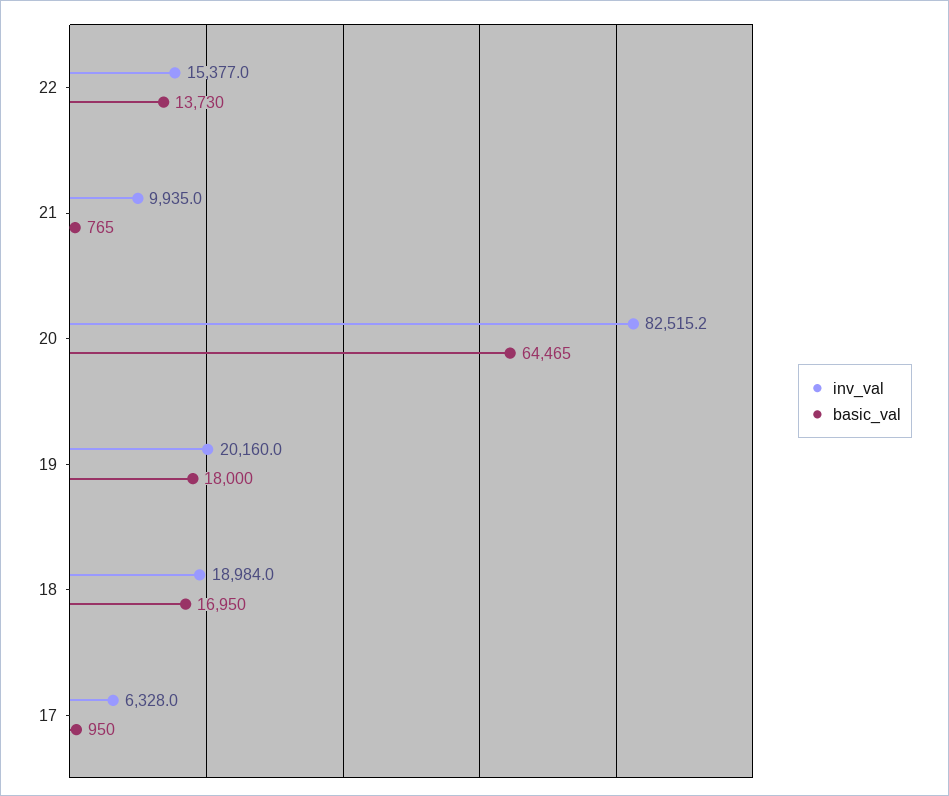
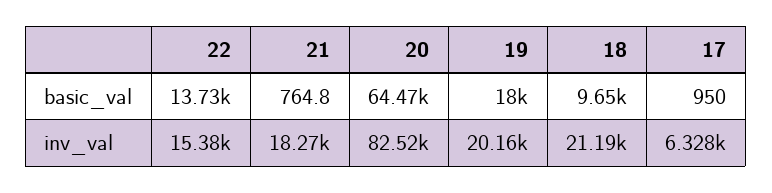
inv_val, 21: 9935 -> 18270
inv_val, 18: 18984 -> 21190
basic_val, 18: 16950 -> 9650

